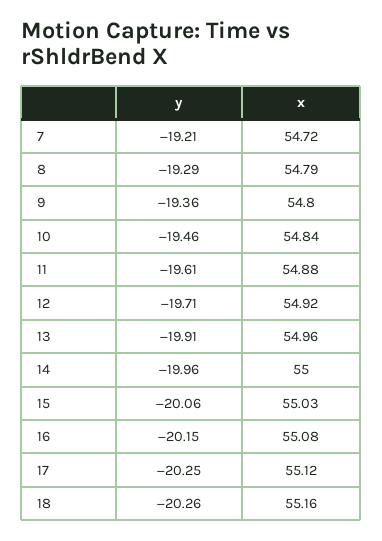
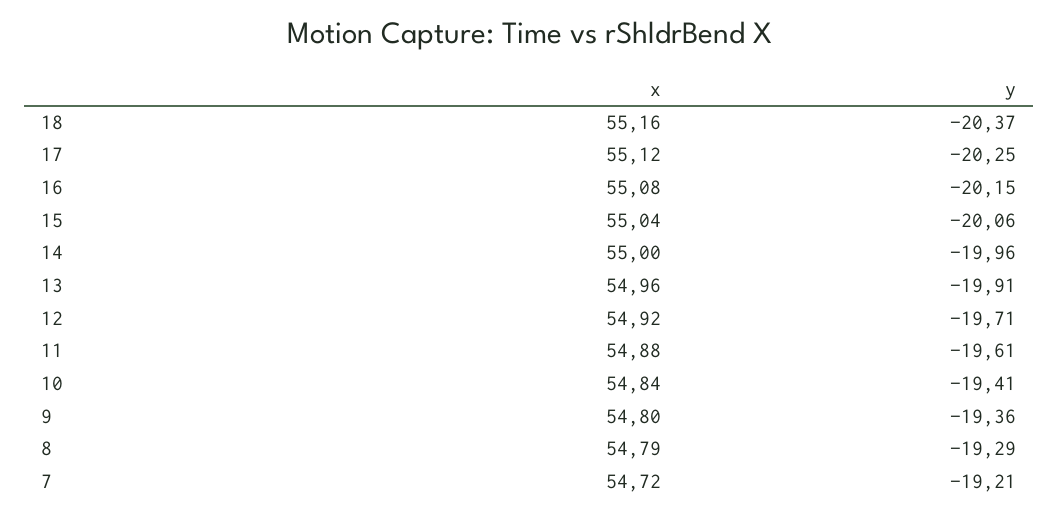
y, 10: -19.46 -> -19.41
x, 15: 55.03 -> 55.04
y, 18: -20.26 -> -20.37

